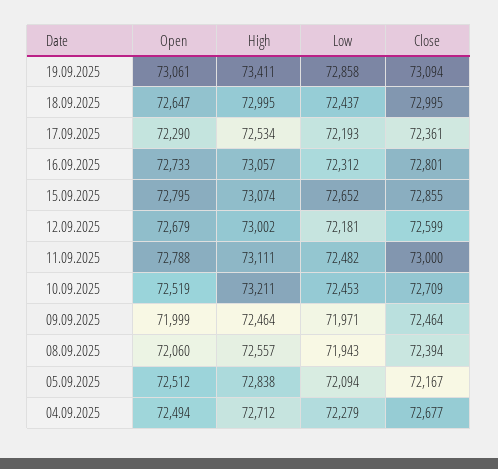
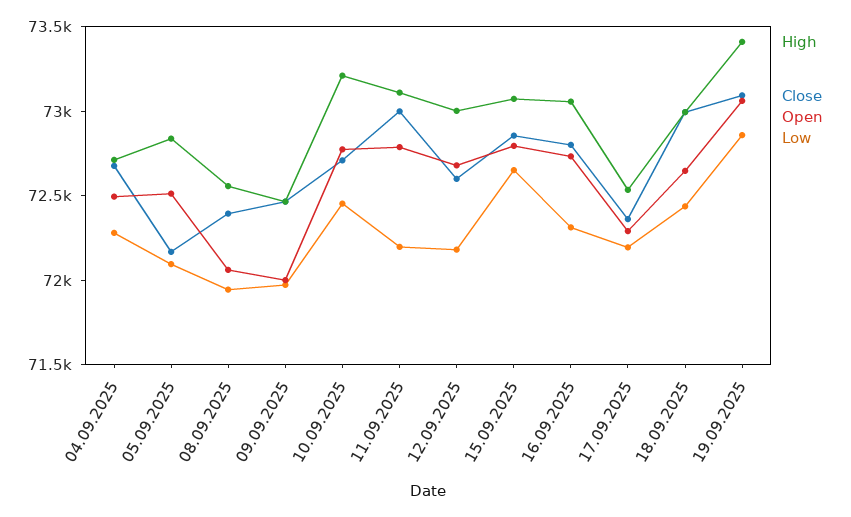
Low, 11.09.2025: 72482 -> 72200
Open, 10.09.2025: 72519 -> 72800

